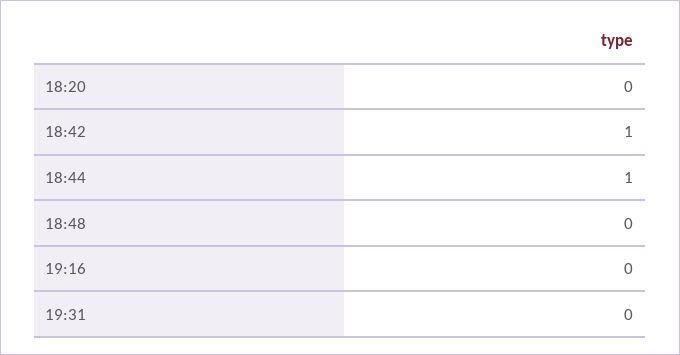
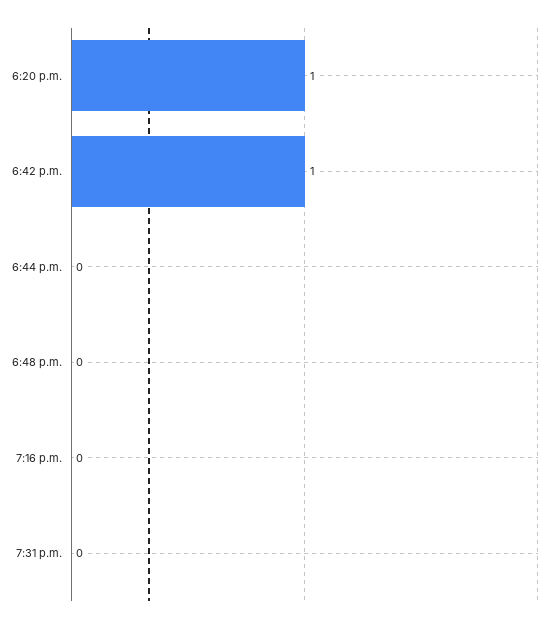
18:20: 0 -> 1
18:44: 1 -> 0

